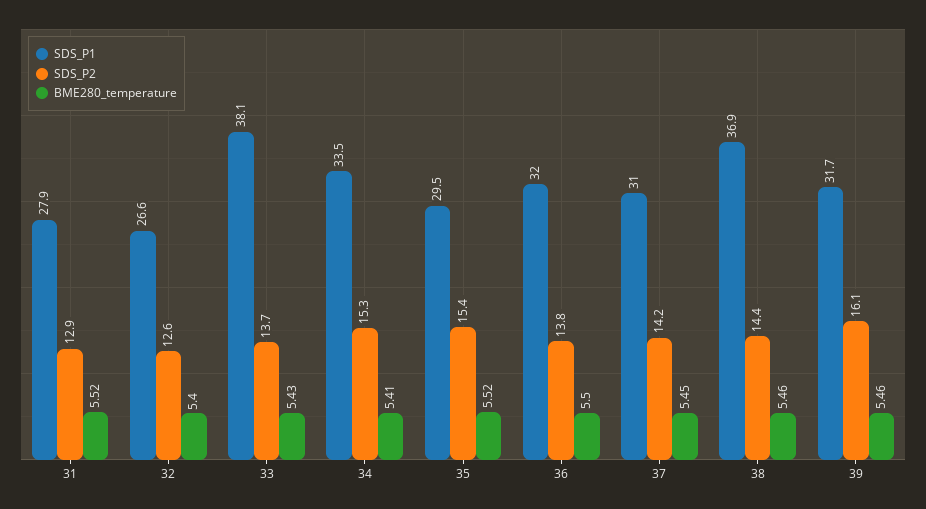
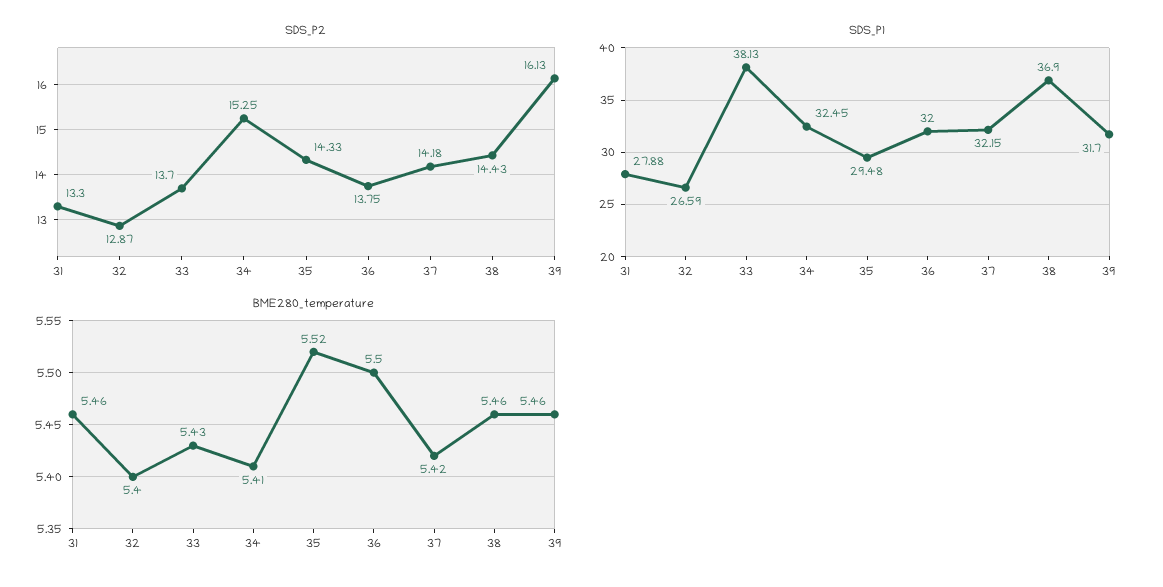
SDS_P2, 31: 12.9 -> 13.3
BME280_temperature, 31: 5.52 -> 5.46
SDS_P2, 32: 12.6 -> 12.87
SDS_P1, 34: 33.5 -> 32.45
SDS_P2, 35: 15.4 -> 14.33
SDS_P1, 37: 31 -> 32.15
BME280_temperature, 37: 5.45 -> 5.42

